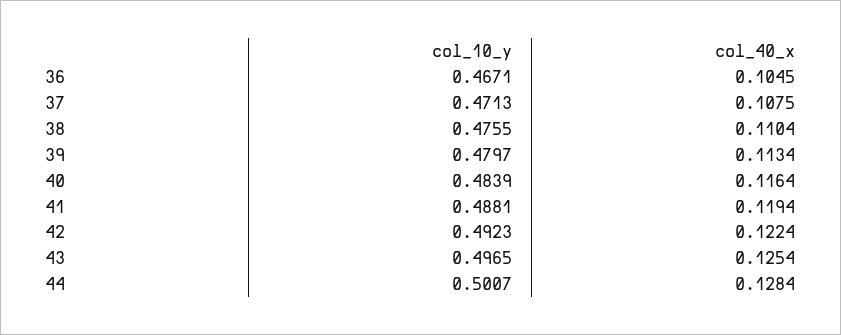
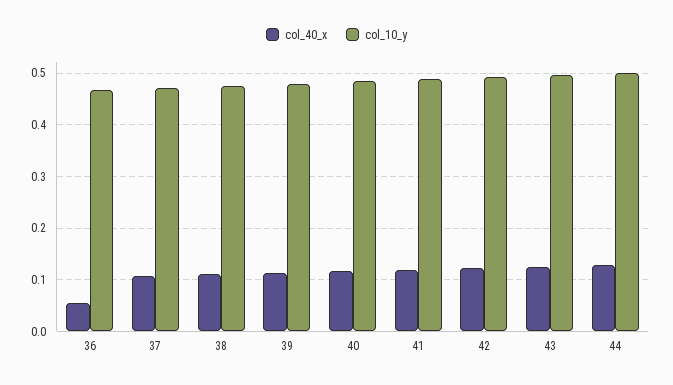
col_40_x, 36: 0.1045 -> 0.06

